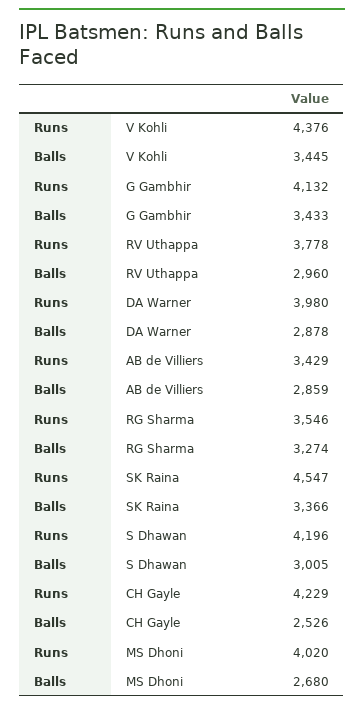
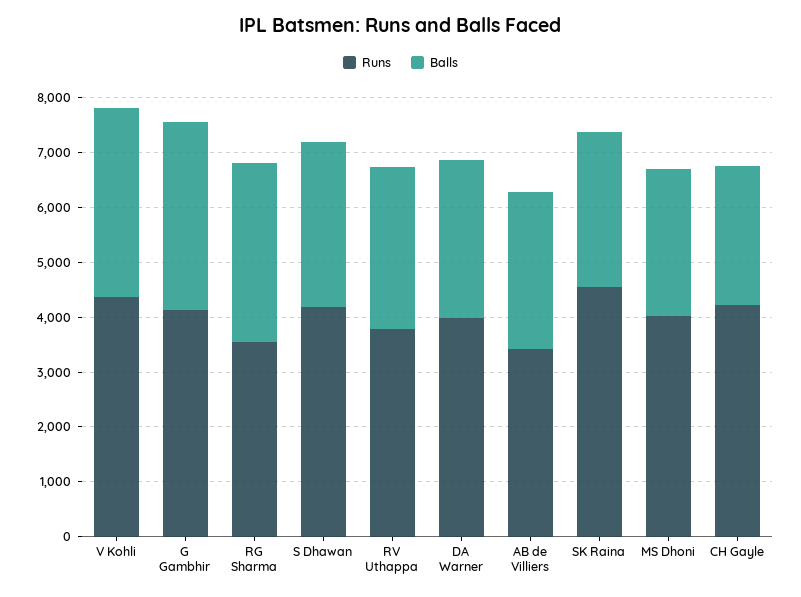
Balls, SK Raina: 3366 -> 2800

